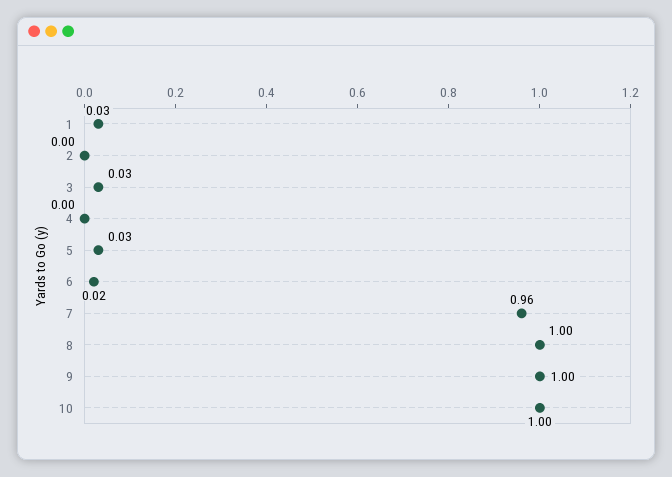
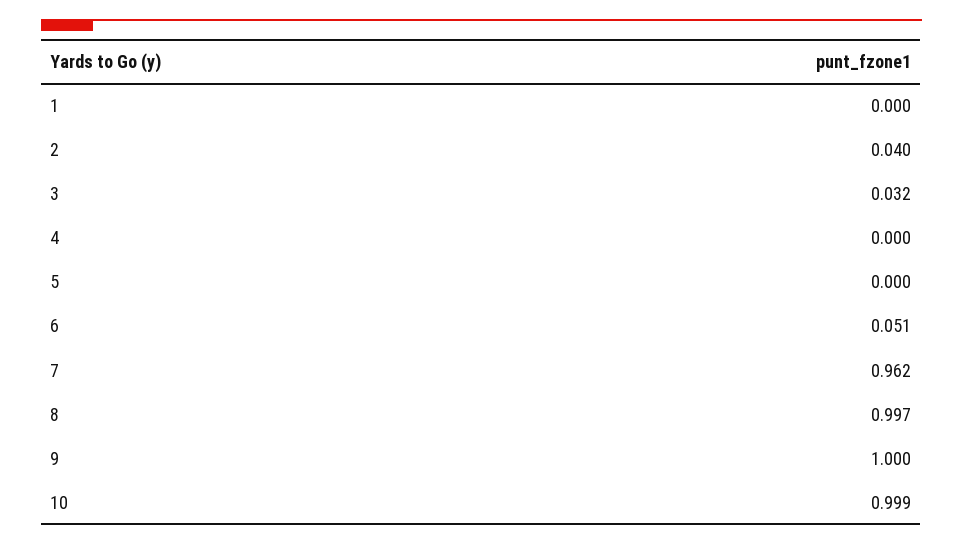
1: 0.03 -> 0
2: 0 -> 0.04
5: 0.03 -> 0
6: 0.02 -> 0.051

